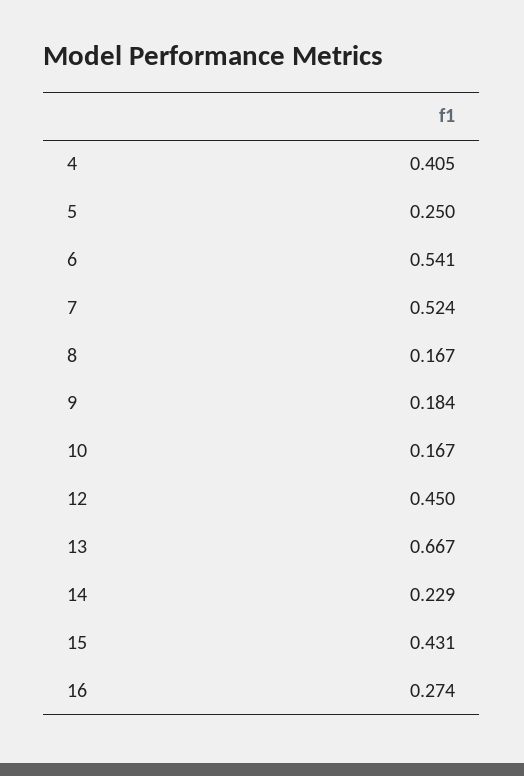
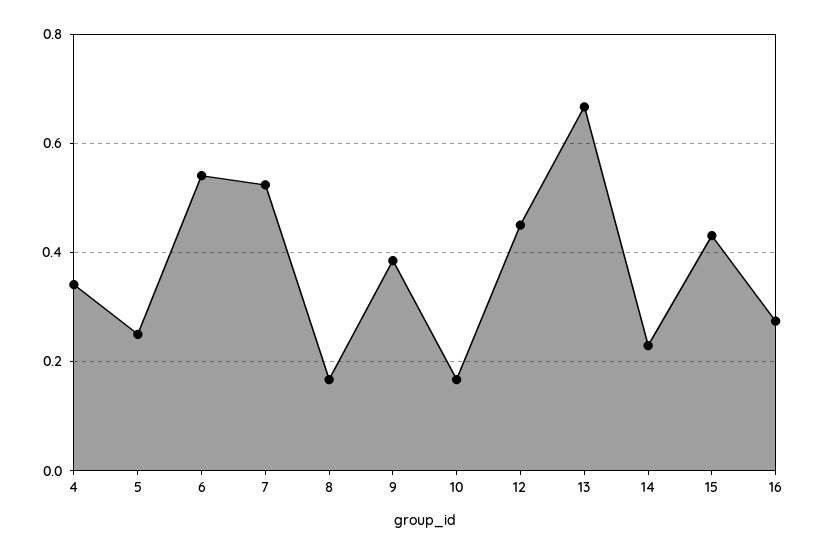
4: 0.405 -> 0.34
9: 0.184 -> 0.38

